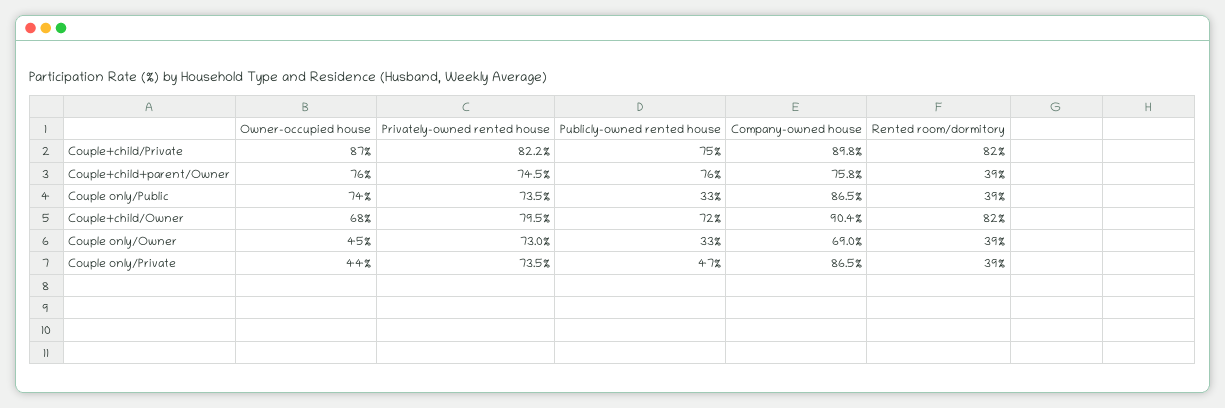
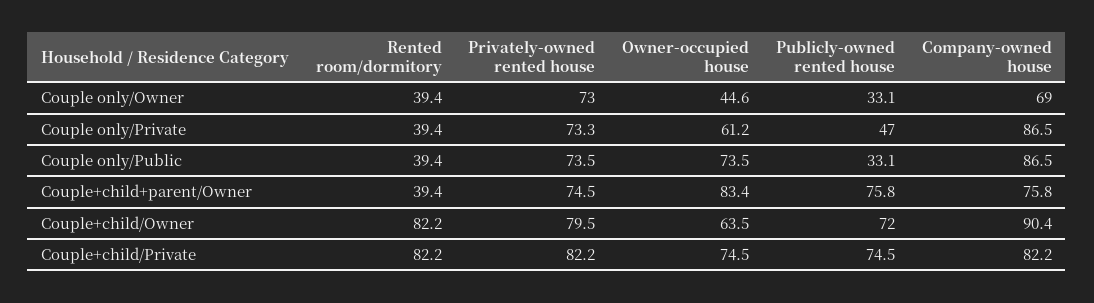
Owner-occupied house, Couple+child/Private: 87 -> 74.5
Company-owned house, Couple+child/Private: 89.8 -> 82.2
Owner-occupied house, Couple+child+parent/Owner: 76 -> 83.4
Owner-occupied house, Couple+child/Owner: 68 -> 63.5
Owner-occupied house, Couple only/Private: 44 -> 61.2
Privately-owned rented house, Couple only/Private: 73.5 -> 73.3

